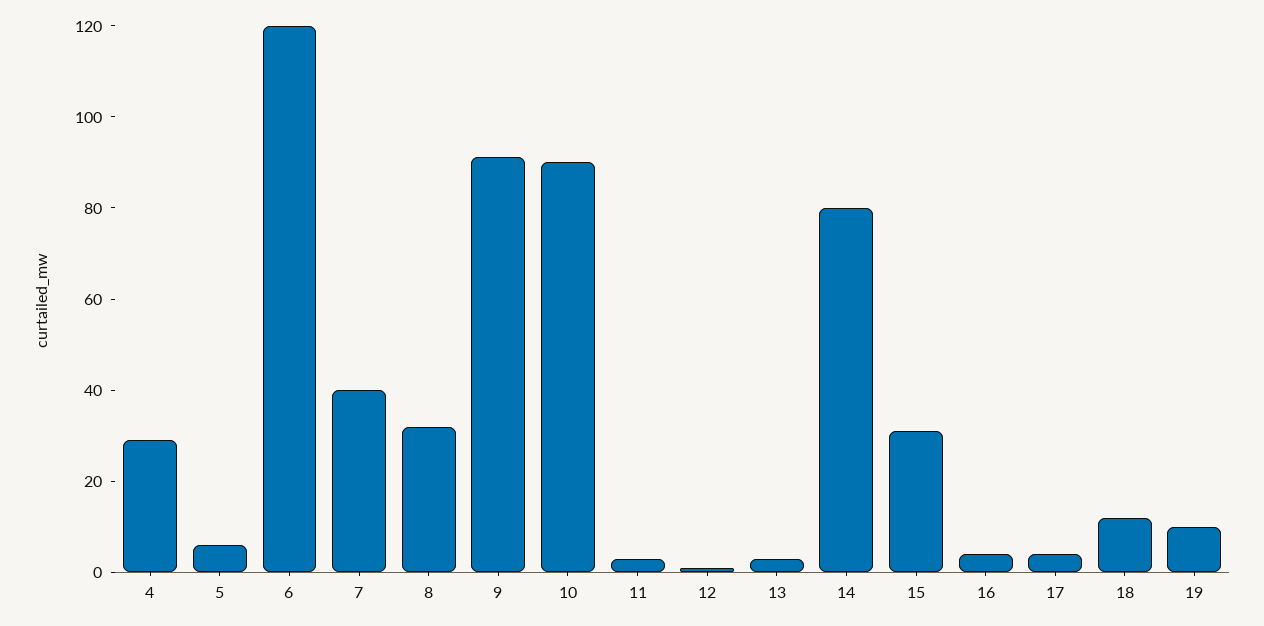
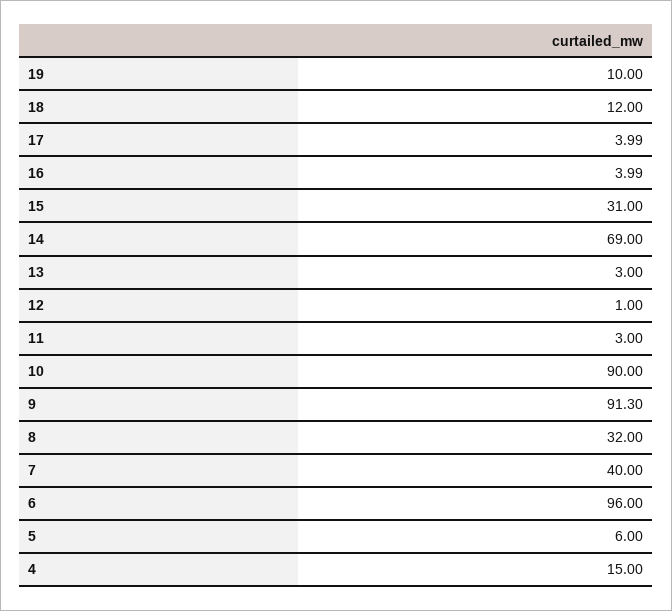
4: 30 -> 15
6: 120 -> 96
14: 80 -> 69

